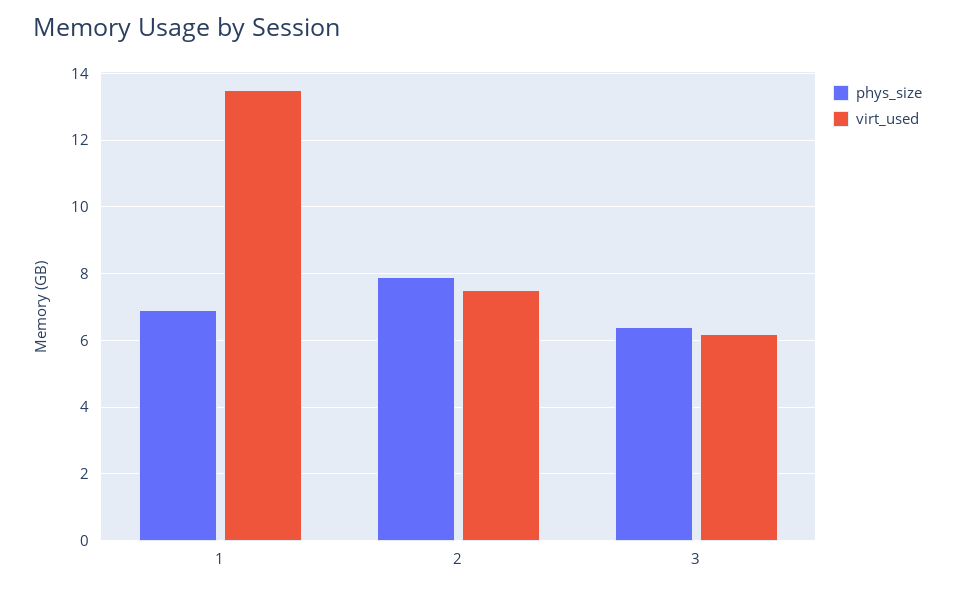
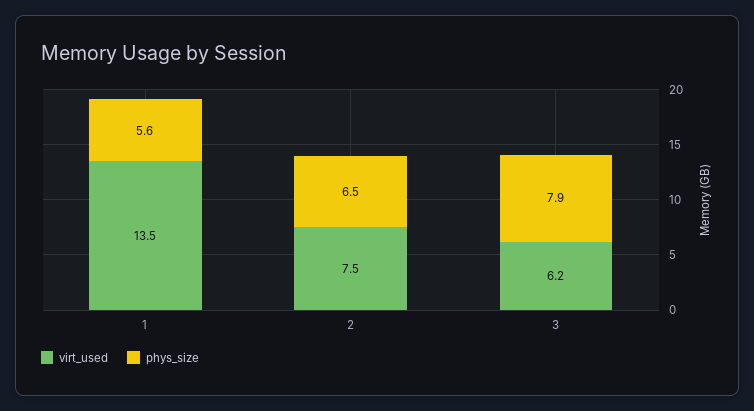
phys_size, 1: 7 -> 5.6
phys_size, 2: 8 -> 6.5
phys_size, 3: 6.5 -> 7.9

